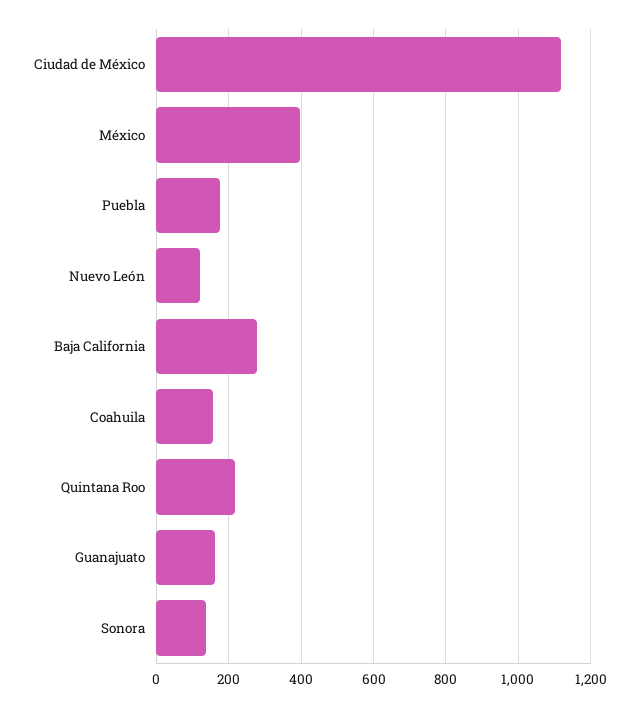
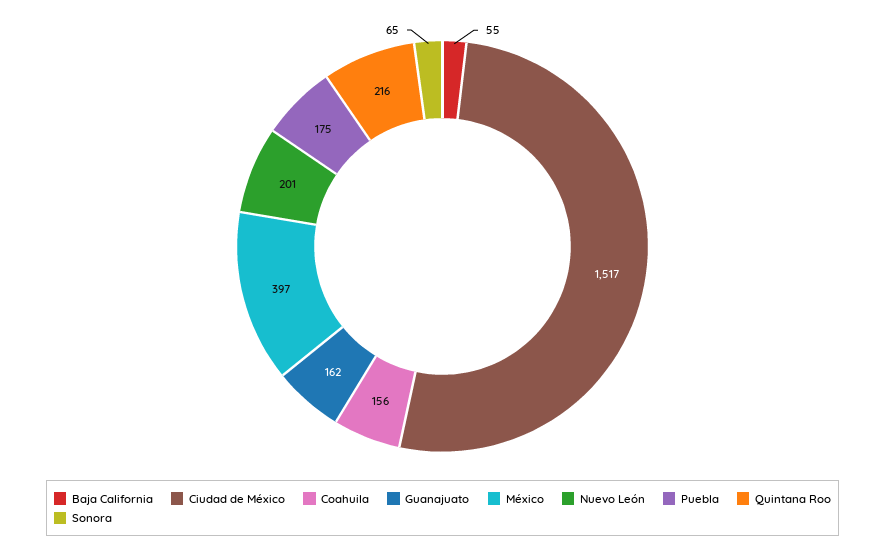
Ciudad de México: 1120 -> 1517
Nuevo León: 120 -> 201
Baja California: 280 -> 55
Sonora: 140 -> 65

